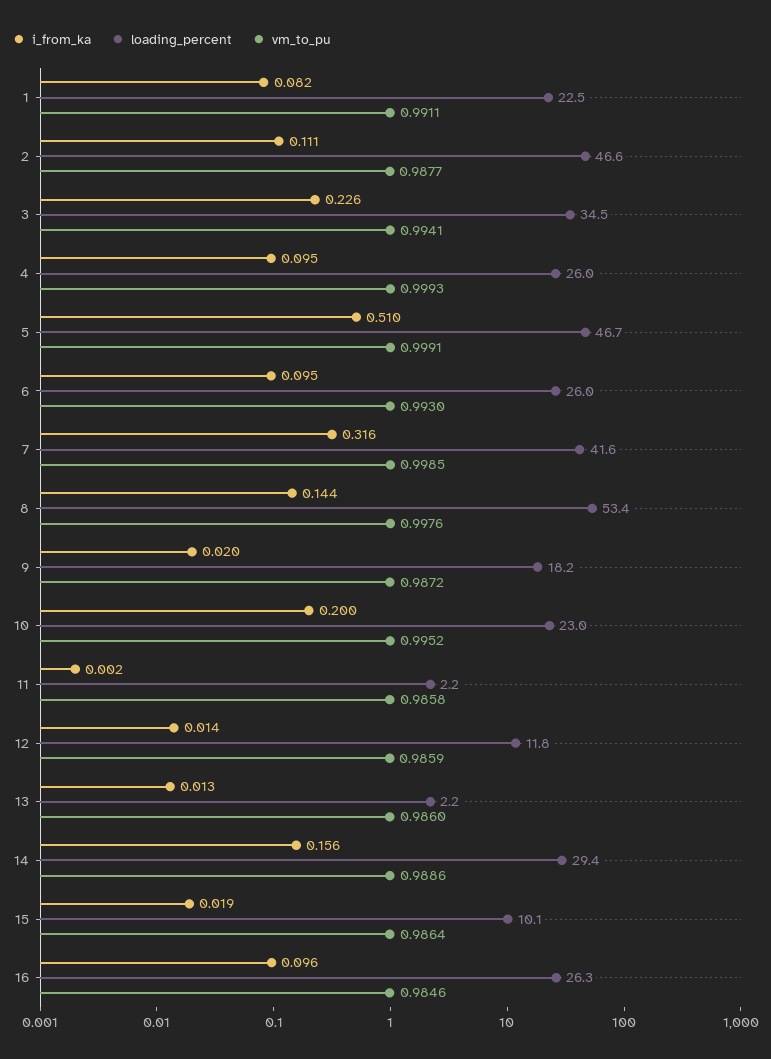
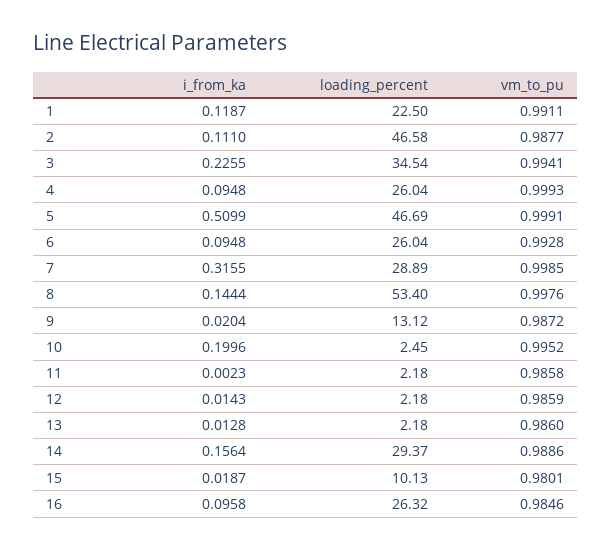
i_from_ka, 1: 0.082 -> 0.1187
vm_to_pu, 6: 0.993 -> 0.9928
loading_percent, 7: 41.6 -> 28.89
loading_percent, 9: 18.2 -> 13.12
loading_percent, 10: 23 -> 2.45
loading_percent, 12: 11.8 -> 2.18
vm_to_pu, 15: 0.9864 -> 0.9801

